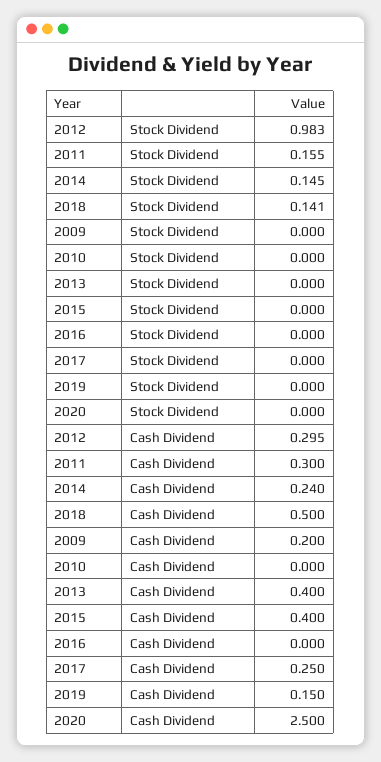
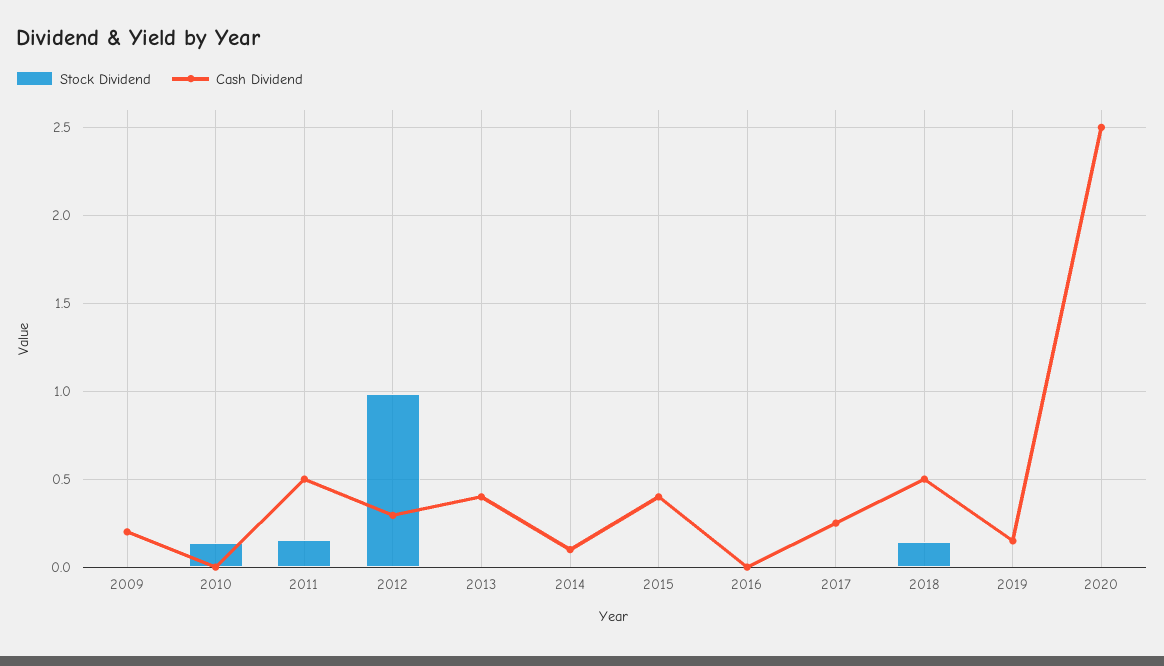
Stock Dividend, 2014: 0.145 -> 0
Stock Dividend, 2010: 0 -> 0.15
Cash Dividend, 2011: 0.3 -> 0.5
Cash Dividend, 2014: 0.24 -> 0.1

